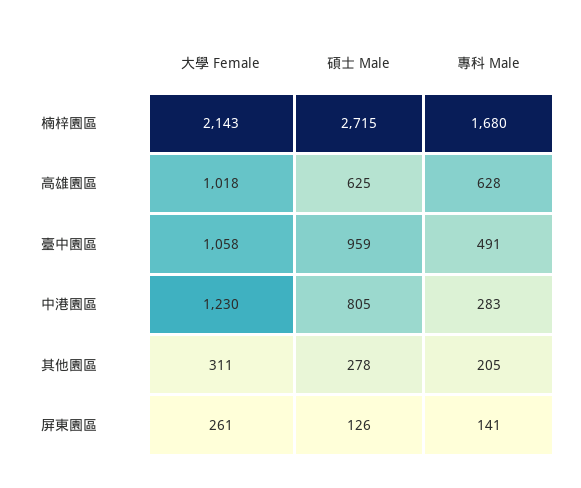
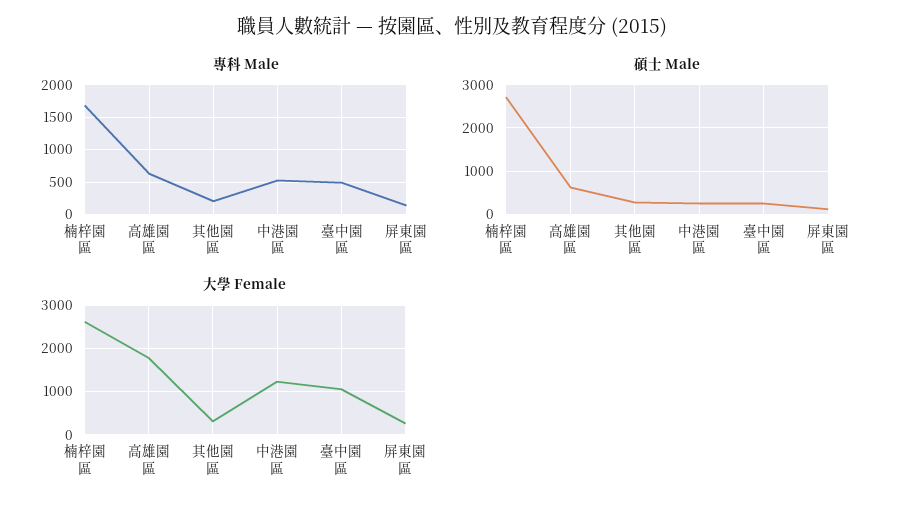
大學 Female, 楠梓園區: 2143 -> 2600
大學 Female, 高雄園區: 1018 -> 1800
碩士 Male, 臺中園區: 959 -> 200
碩士 Male, 中港園區: 805 -> 200
專科 Male, 中港園區: 283 -> 500

